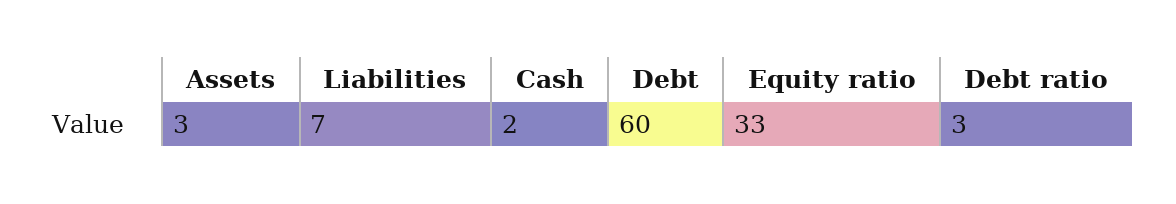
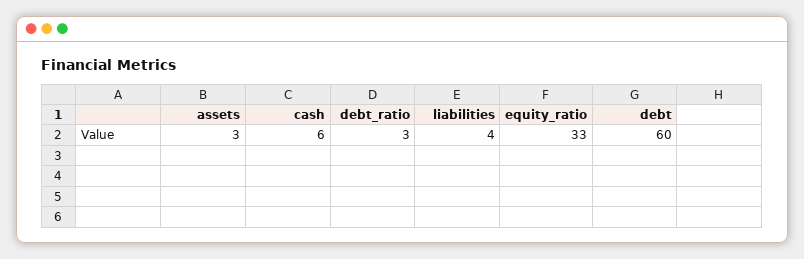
Liabilities: 7 -> 4
Cash: 2 -> 6

